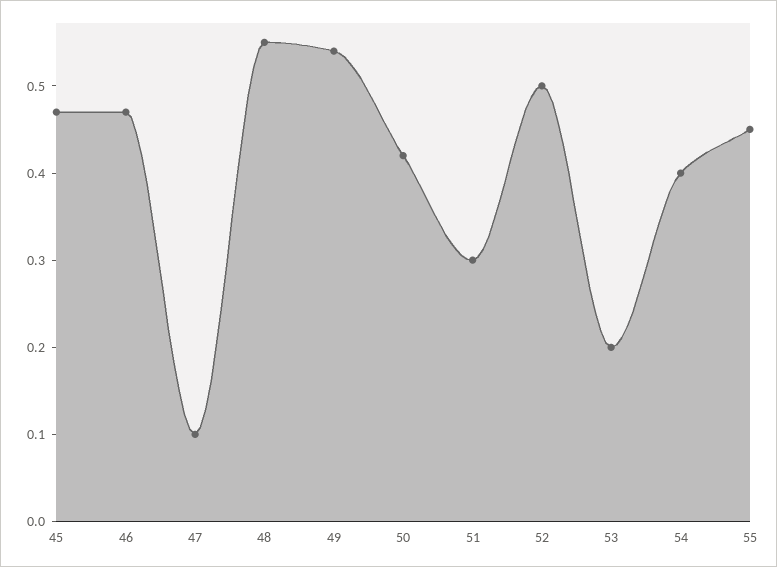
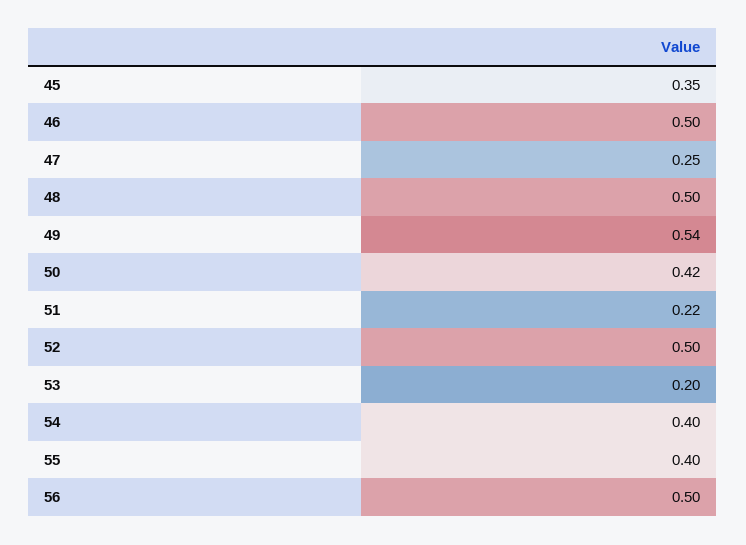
45: 0.47 -> 0.35
46: 0.47 -> 0.5
47: 0.1 -> 0.25
48: 0.55 -> 0.5
51: 0.3 -> 0.22
55: 0.45 -> 0.4
56: none -> 0.5

